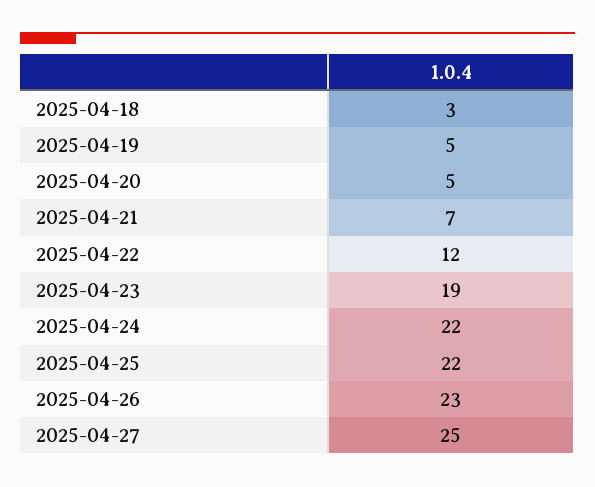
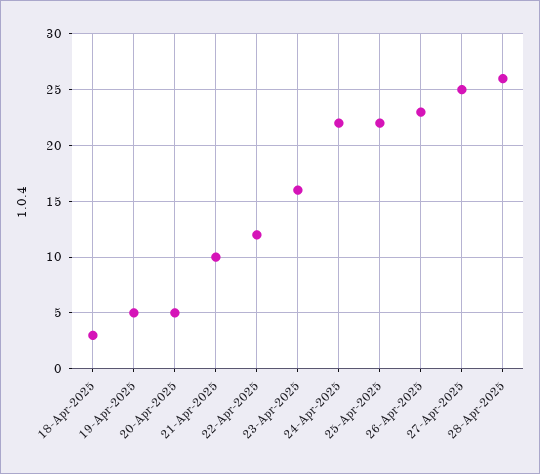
2025-04-21: 7 -> 10
2025-04-23: 19 -> 16
28-Apr-2025: none -> 26

